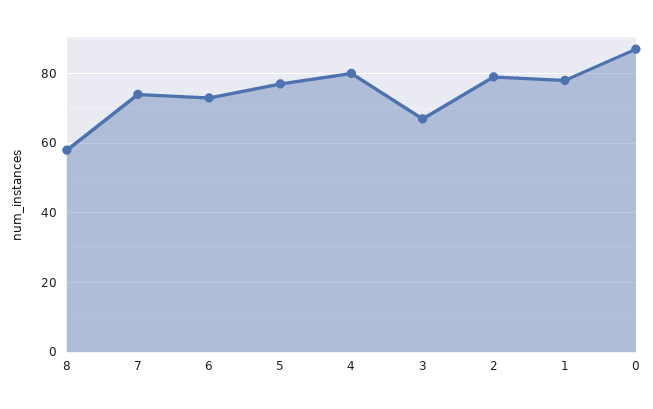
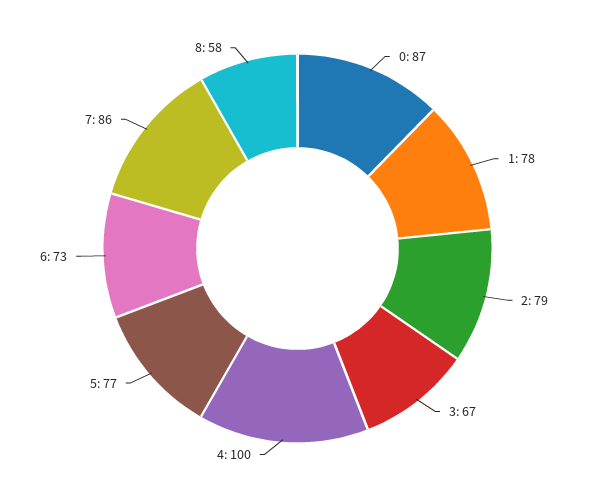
7: 75 -> 86
4: 80 -> 100

